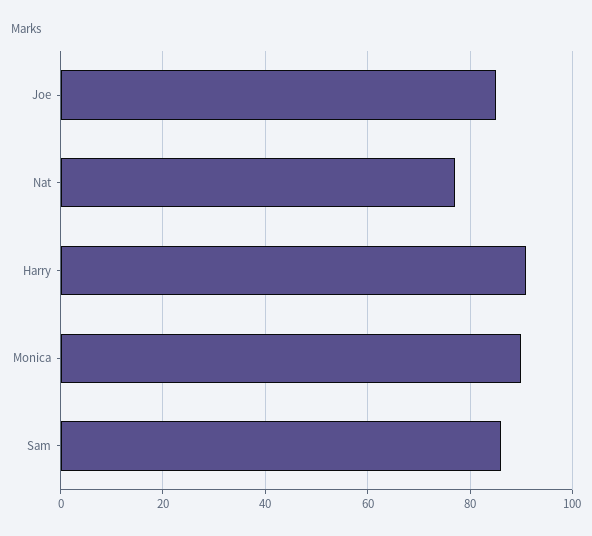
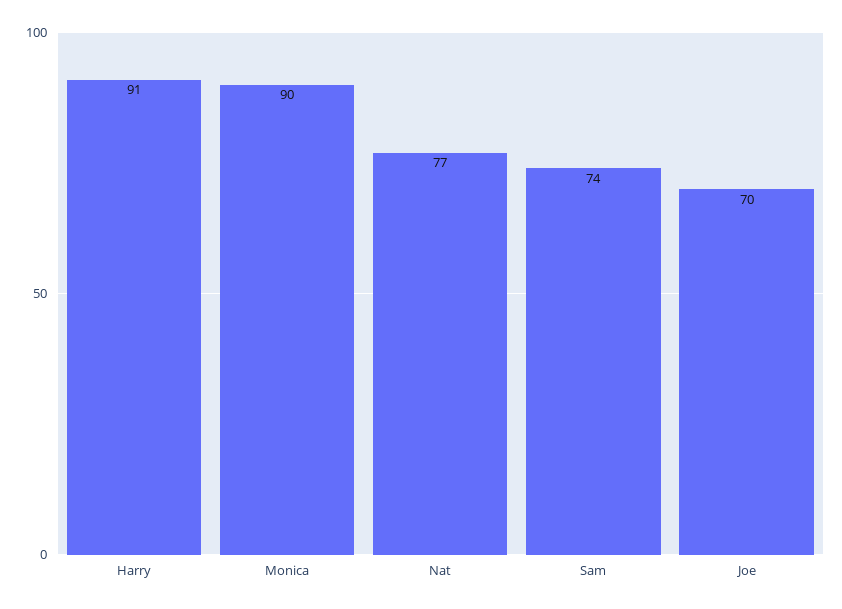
Joe: 85 -> 70
Sam: 85 -> 74

